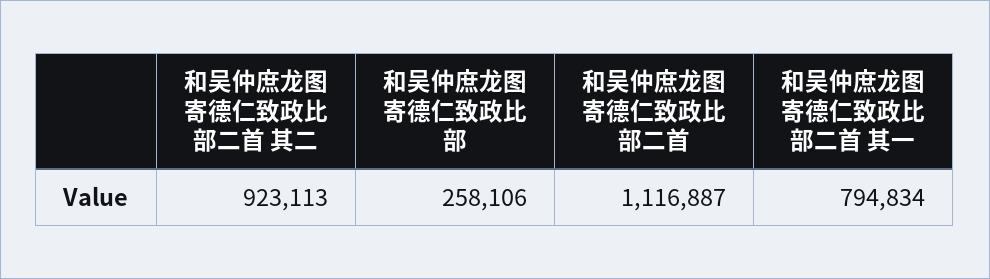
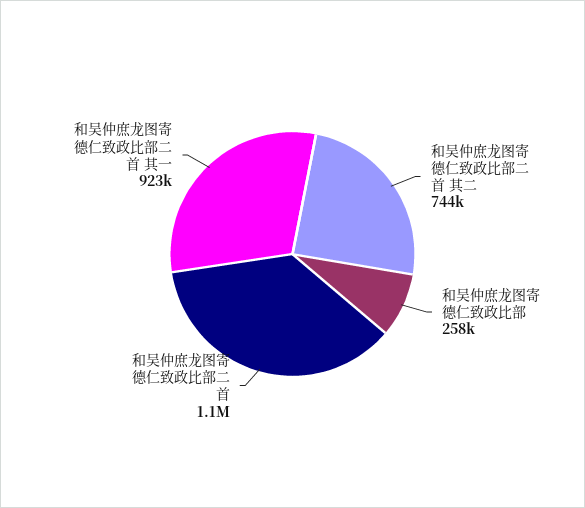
和吴仲庶龙图寄德仁致政比部二首 其二: 923113 -> 744000
和吴仲庶龙图寄德仁致政比部二首 其一: 794834 -> 923000

